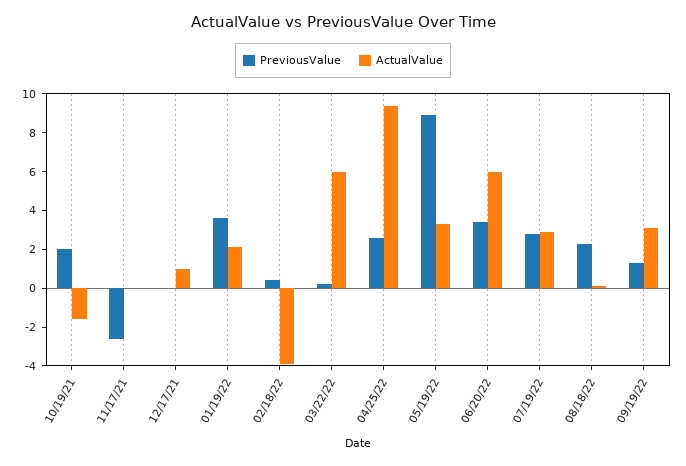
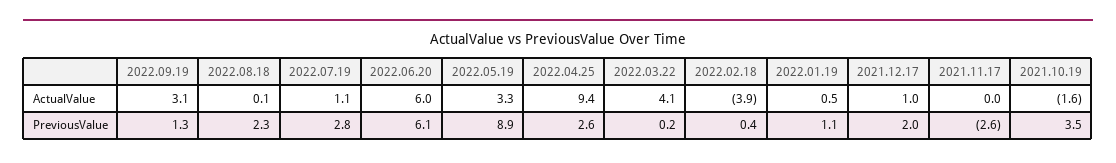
PreviousValue, 10/19/21: 2 -> 3.5
PreviousValue, 12/17/21: 0 -> 2
PreviousValue, 01/19/22: 3.5 -> 1.1
ActualValue, 01/19/22: 2 -> 0.5
ActualValue, 03/22/22: 6 -> 4.1
PreviousValue, 06/20/22: 3.5 -> 6.1
ActualValue, 07/19/22: 3 -> 1.1

